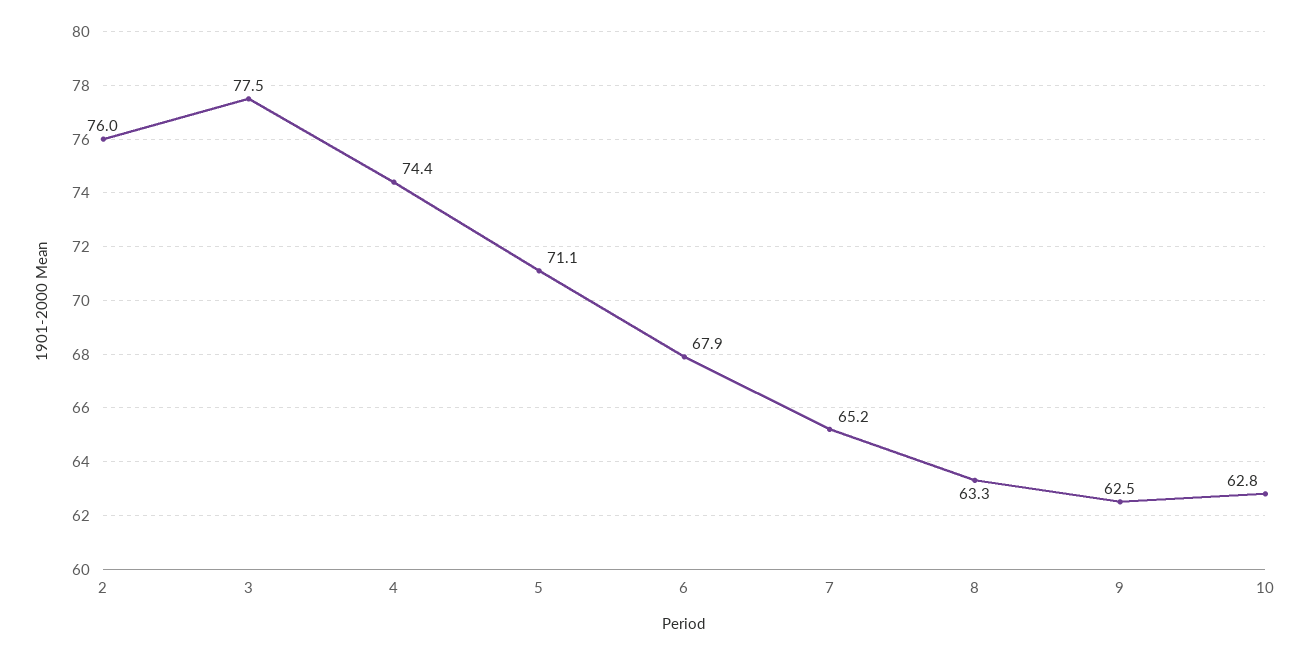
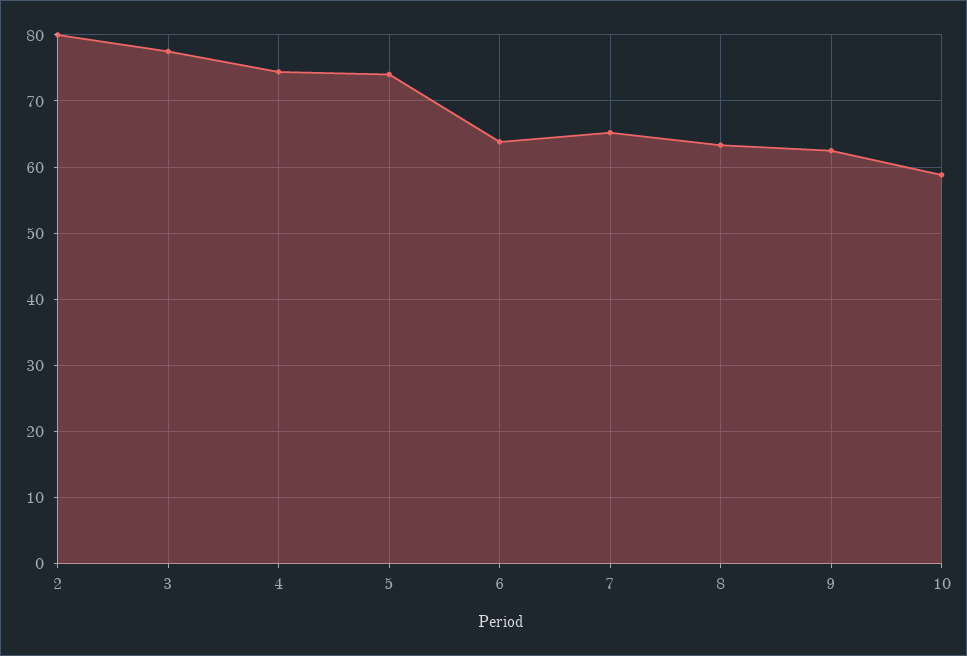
2: 76 -> 80
5: 71.1 -> 74
6: 67.9 -> 64
10: 62.8 -> 59

